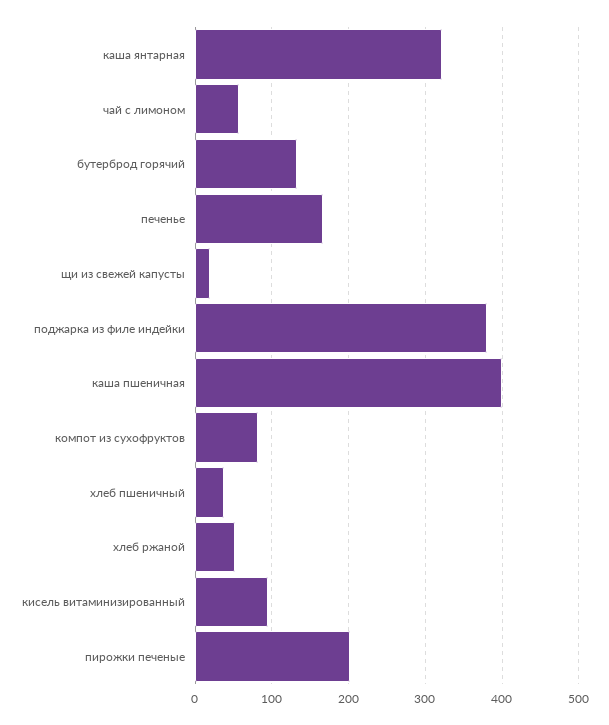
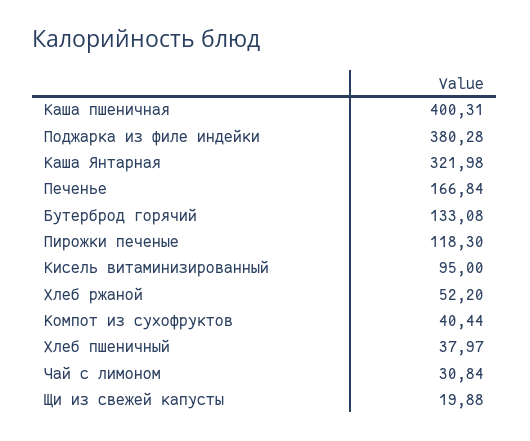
чай с лимоном: 60 -> 30.84
компот из сухофруктов: 80 -> 40.44
пирожки печеные: 200 -> 118.3

